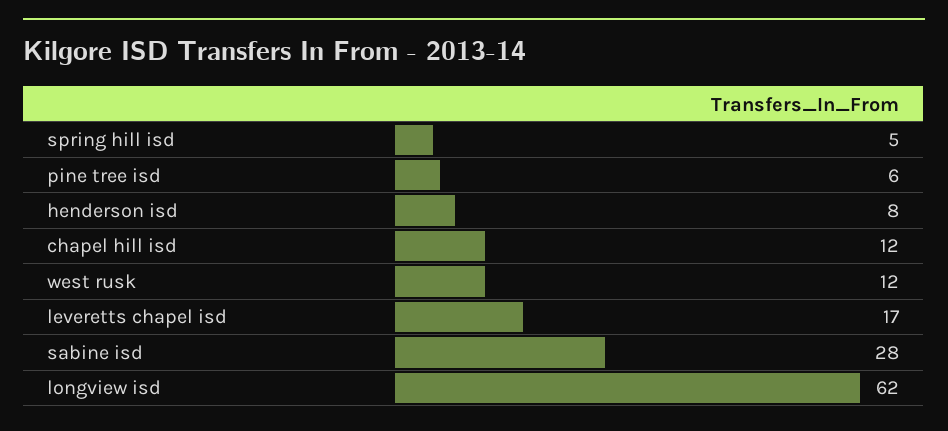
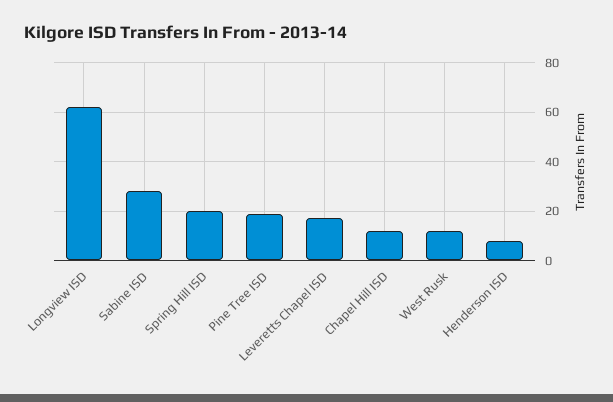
spring hill isd: 5 -> 20
pine tree isd: 6 -> 20

